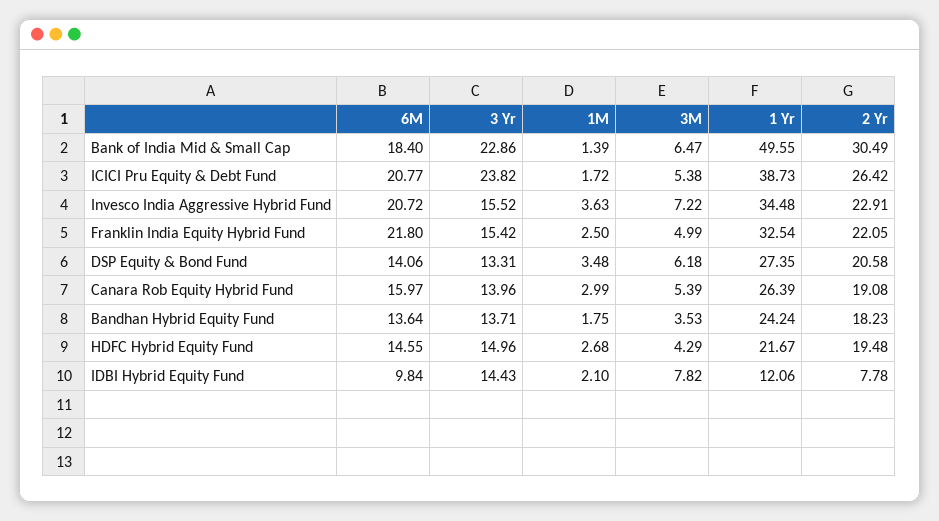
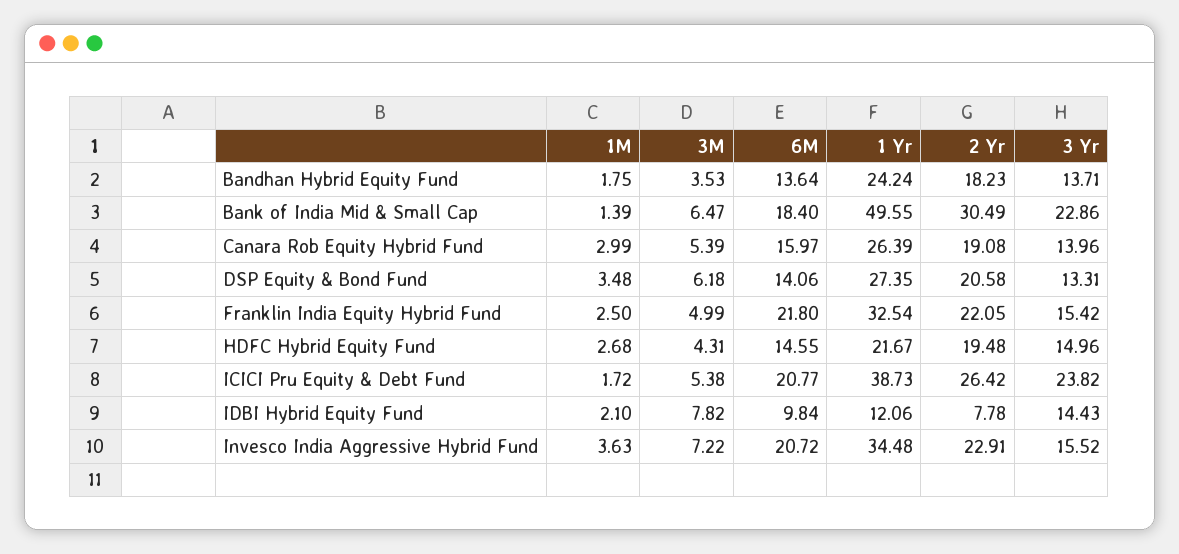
3M, HDFC Hybrid Equity Fund: 4.29 -> 4.31

